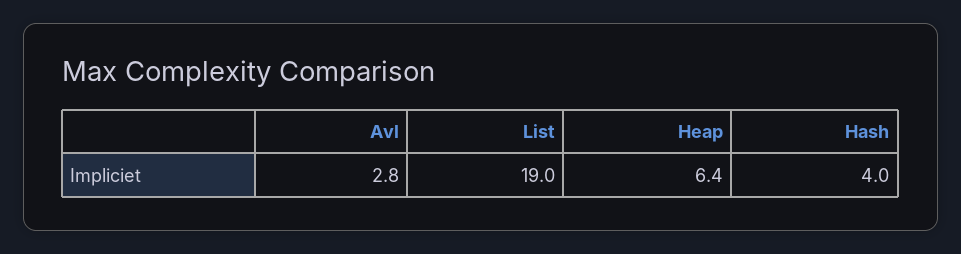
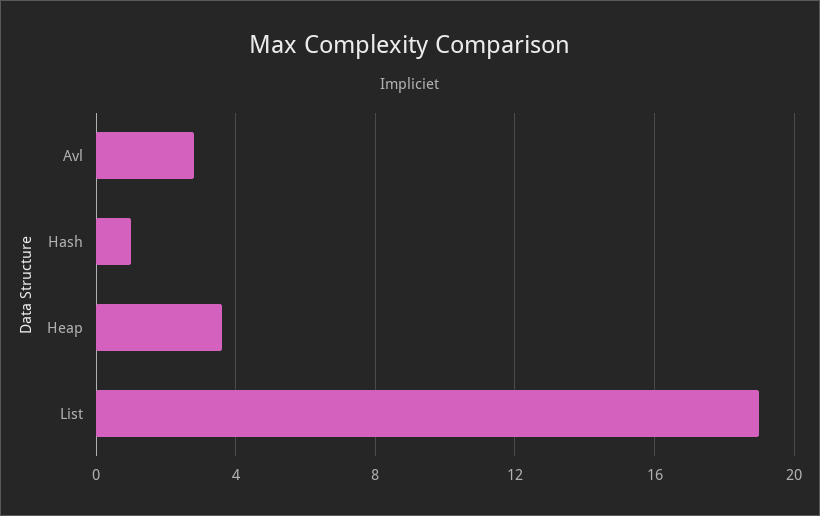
Heap: 6.4 -> 3.5
Hash: 4 -> 1

